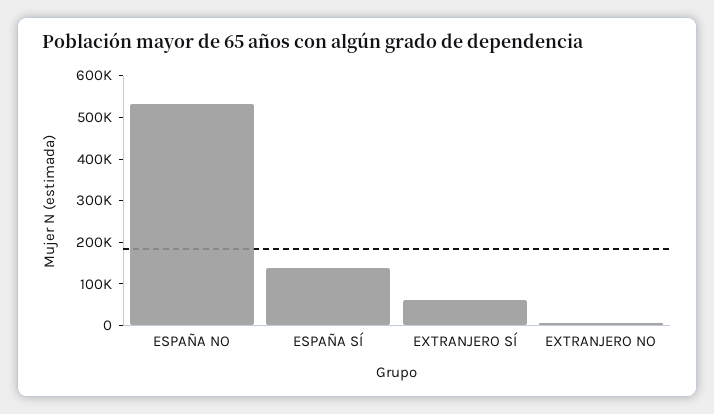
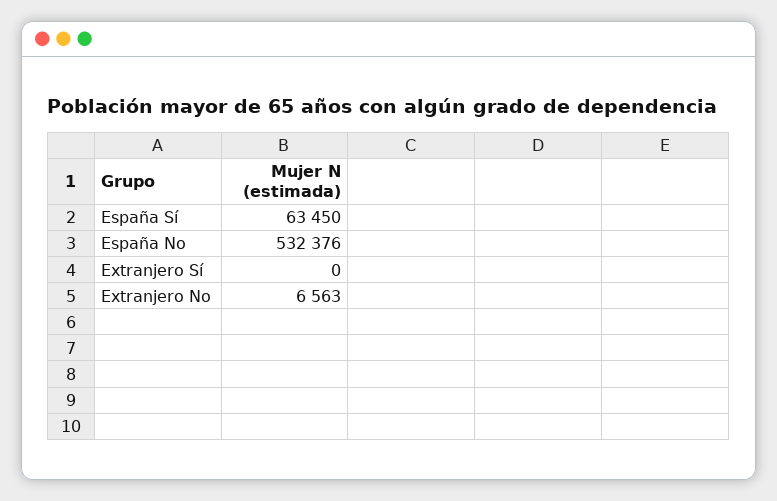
ESPAÑA SÍ: 140000 -> 63450
EXTRANJERO SÍ: 60000 -> 0

